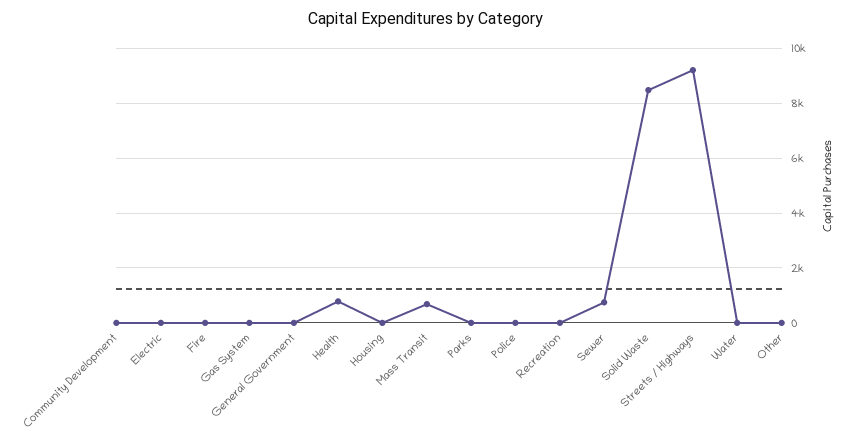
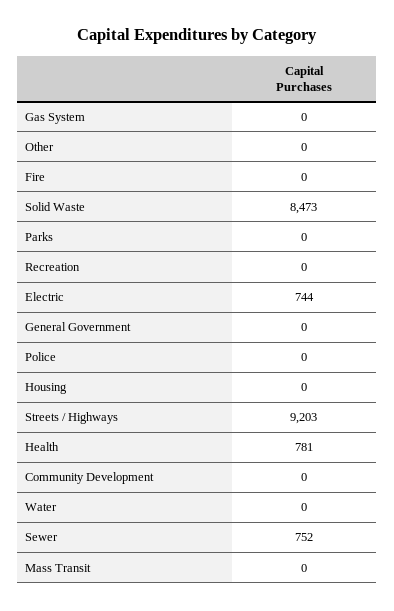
Electric: 0 -> 744
Mass Transit: 750 -> 0

